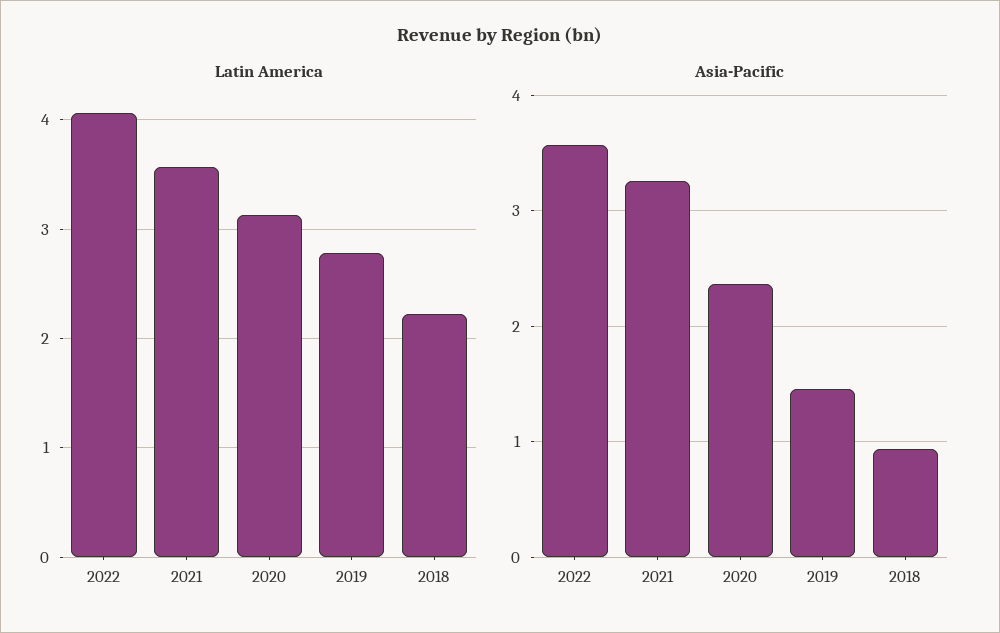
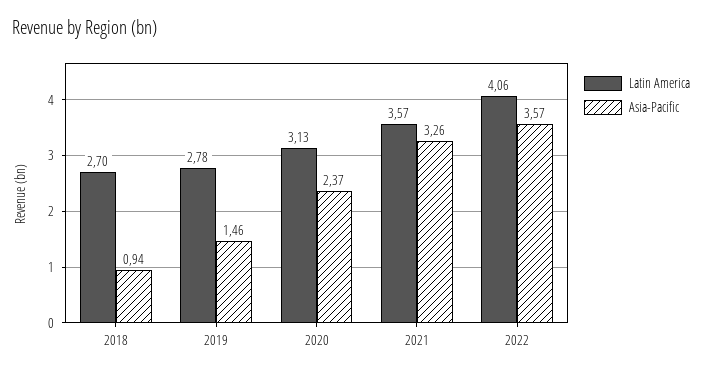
Latin America, 2018: 2.2 -> 2.7

